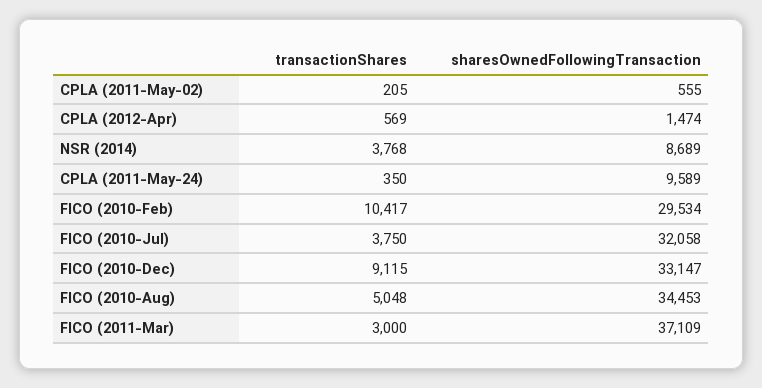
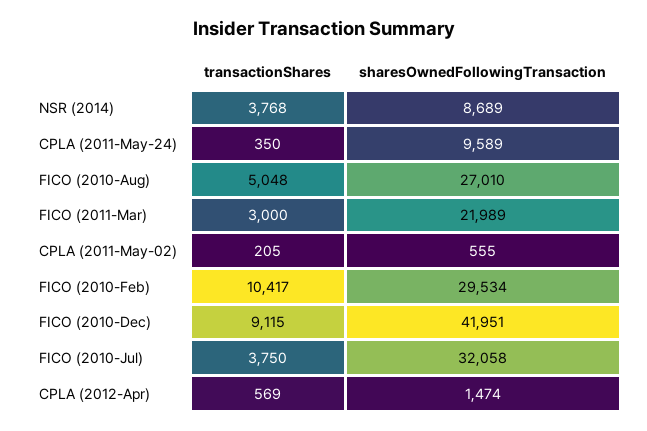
sharesOwnedFollowingTransaction, FICO (2010-Dec): 33147 -> 41951
sharesOwnedFollowingTransaction, FICO (2010-Aug): 34453 -> 27010
sharesOwnedFollowingTransaction, FICO (2011-Mar): 37109 -> 21989

